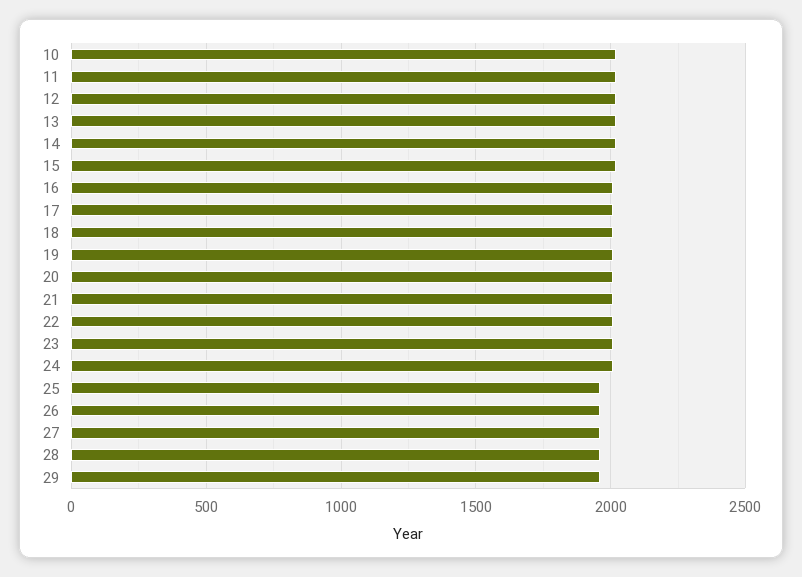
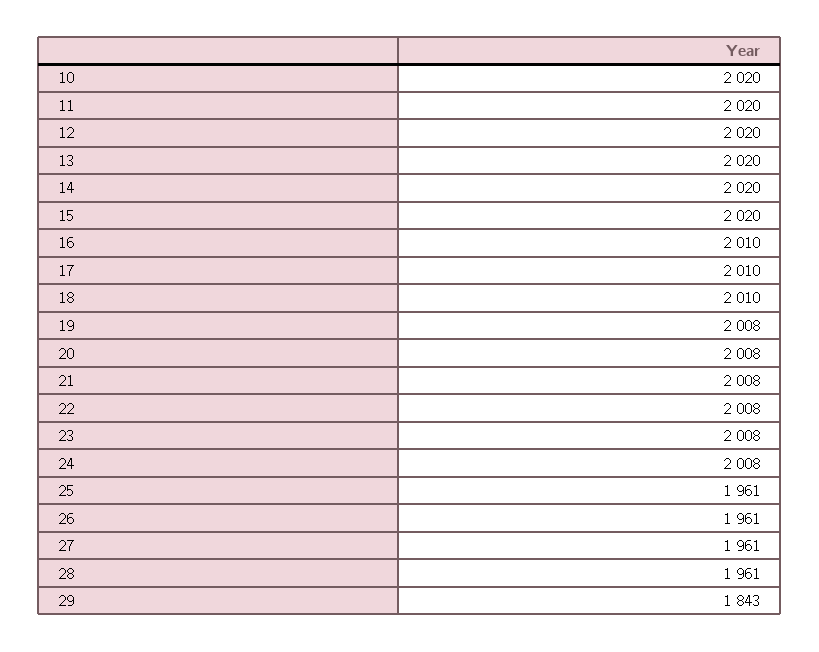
29: 1950 -> 1843

